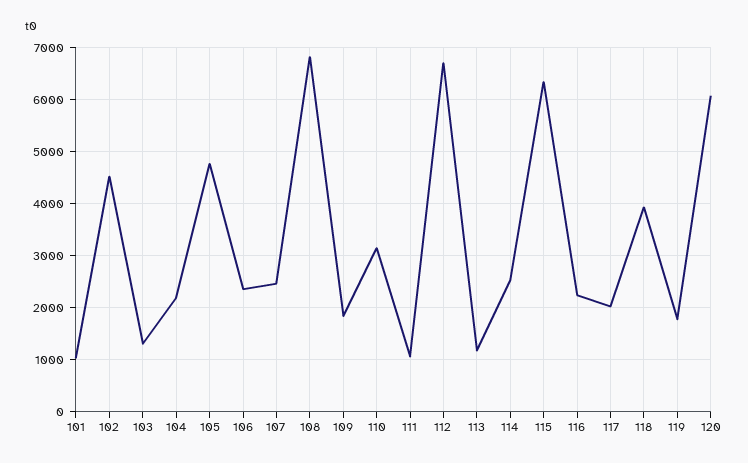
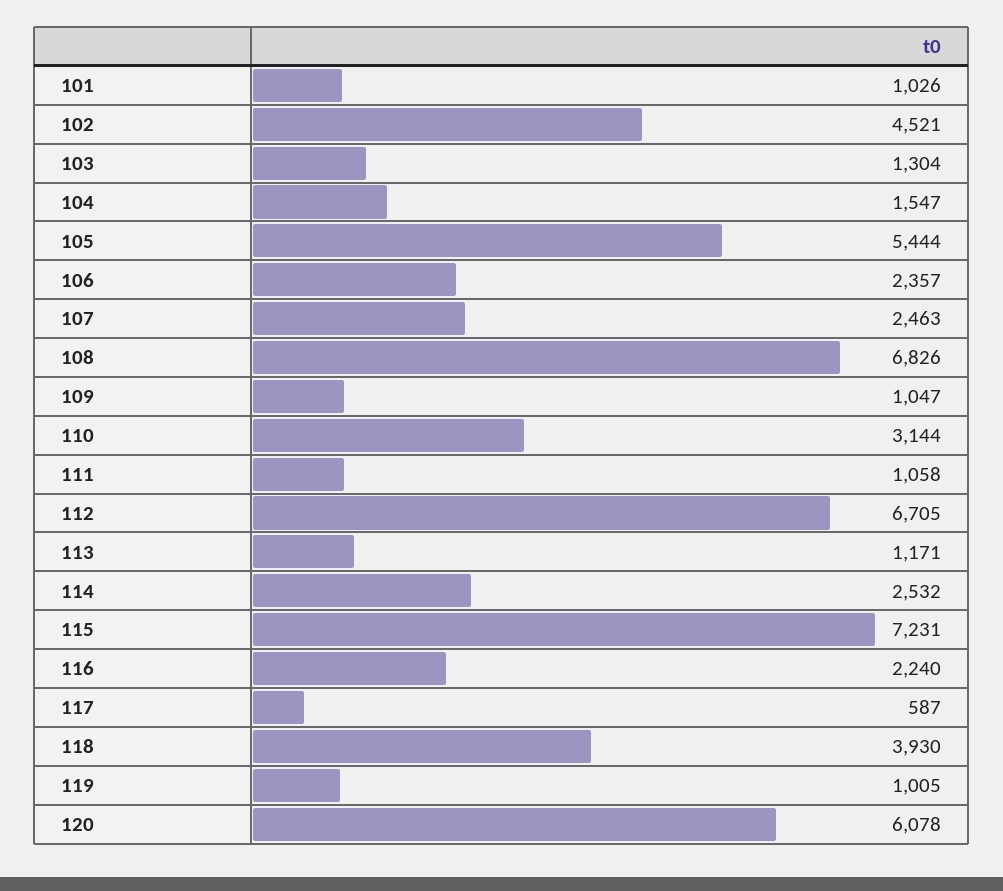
104: 2200 -> 1547
105: 4800 -> 5444
109: 1800 -> 1047
115: 6400 -> 7231
117: 2000 -> 587
119: 1800 -> 1005

